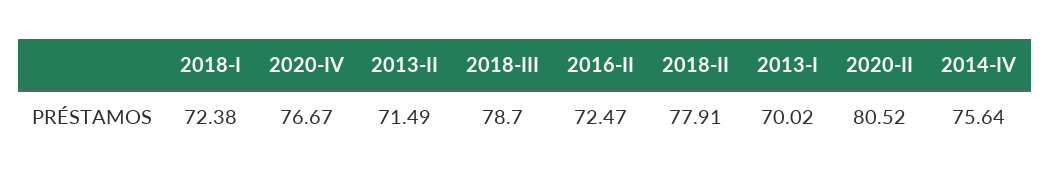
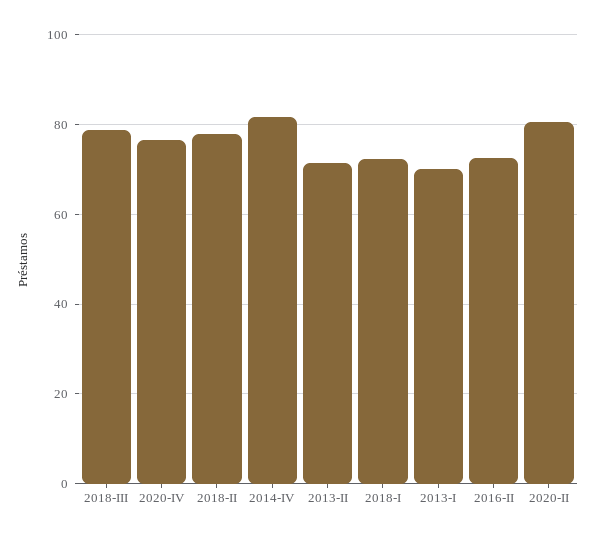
2014-IV: 75.64 -> 82

